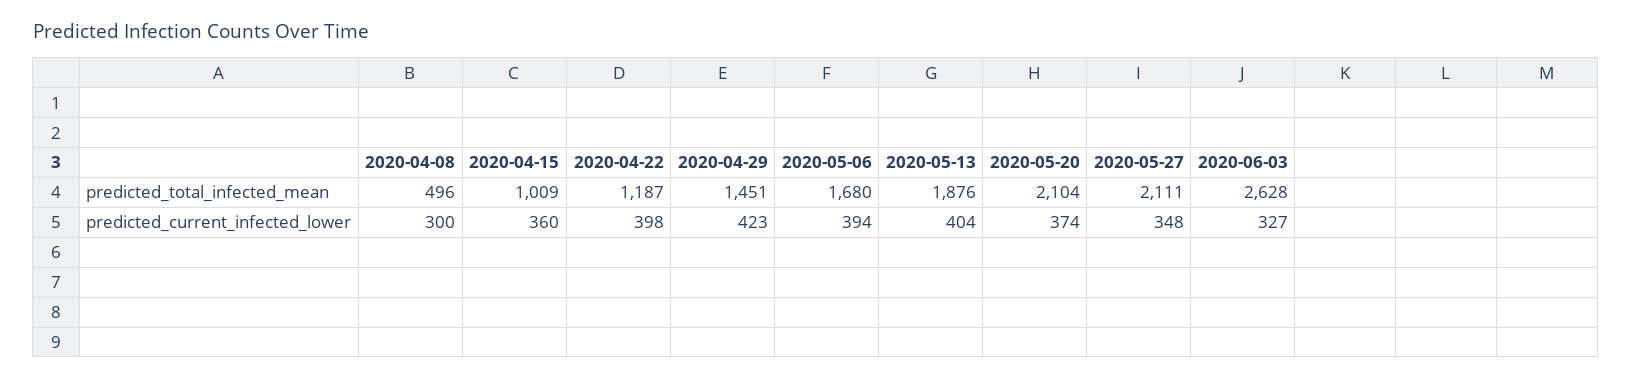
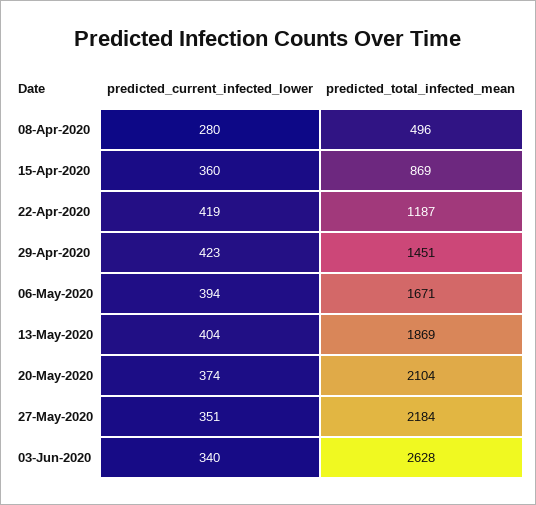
2020-04-15, predicted_total_infected_mean: 1009 -> 869
2020-05-06, predicted_total_infected_mean: 1680 -> 1671
2020-05-13, predicted_total_infected_mean: 1876 -> 1869
2020-05-27, predicted_total_infected_mean: 2111 -> 2184
2020-04-08, predicted_current_infected_lower: 300 -> 280
2020-04-22, predicted_current_infected_lower: 398 -> 419
2020-05-27, predicted_current_infected_lower: 348 -> 351
2020-06-03, predicted_current_infected_lower: 327 -> 340

